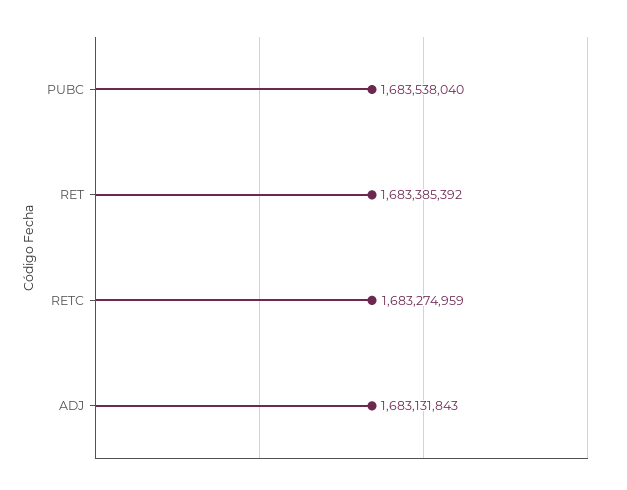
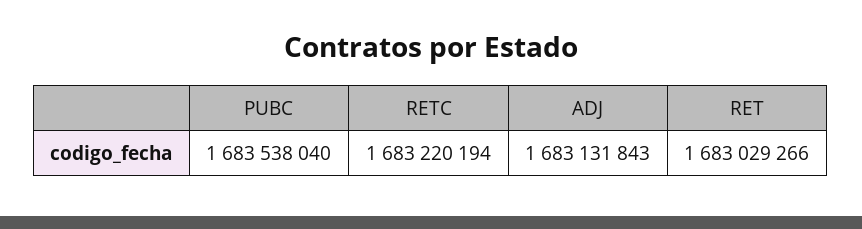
RET: 1683385392 -> 1683029266
RETC: 1683274959 -> 1683220194

